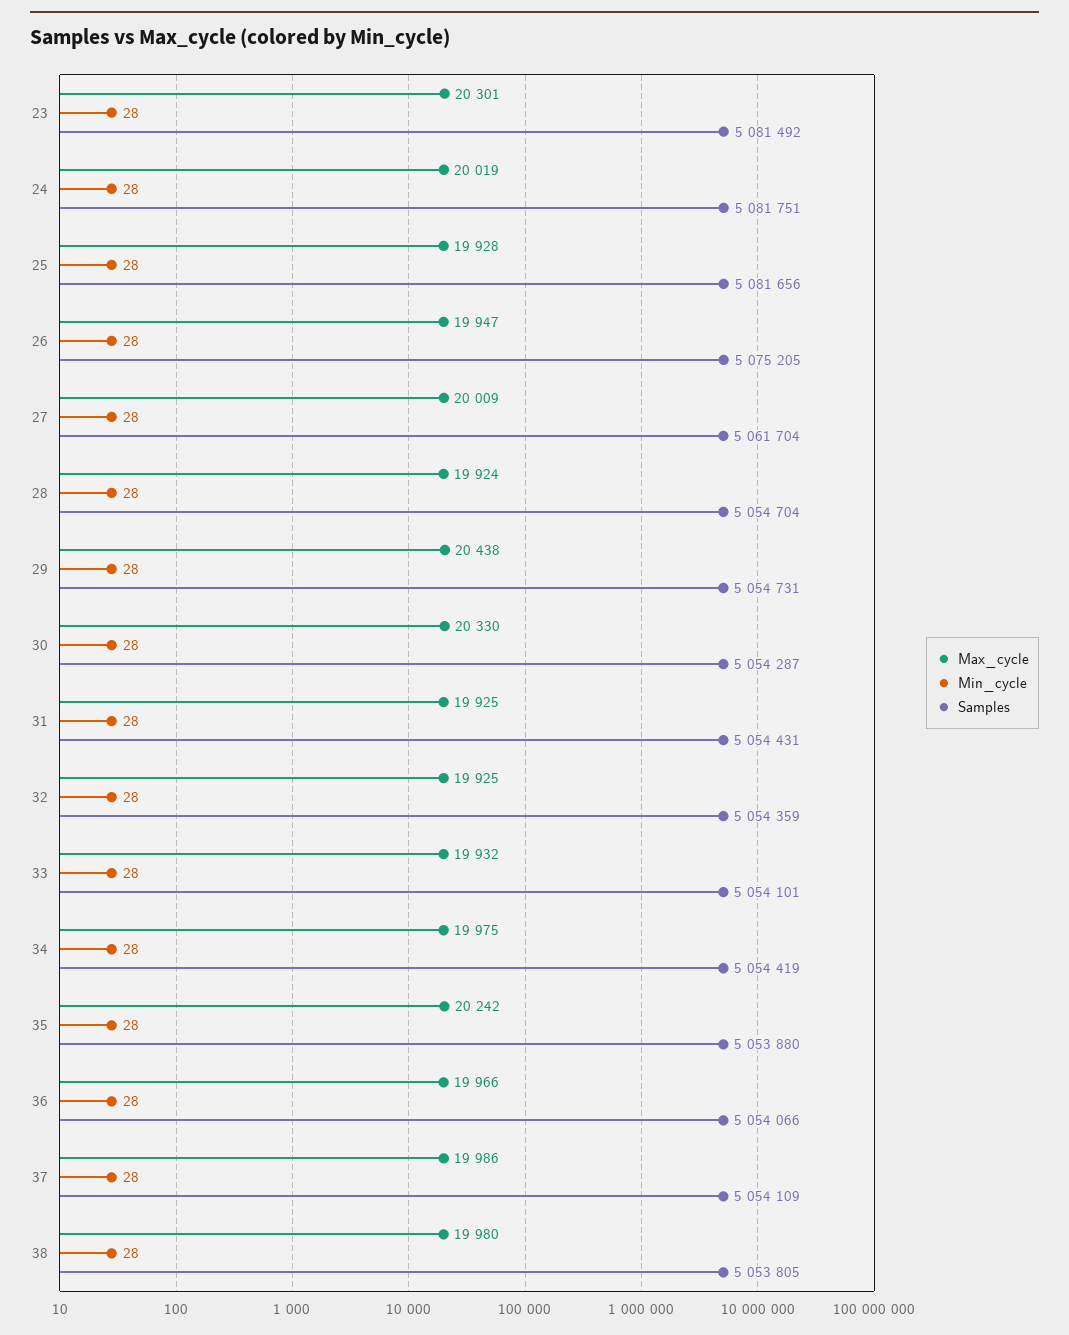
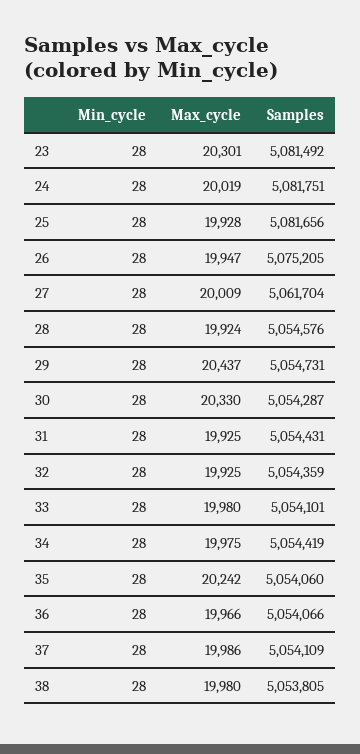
Samples, 28: 5054704 -> 5054576
Max_cycle, 29: 20438 -> 20437
Max_cycle, 33: 19932 -> 19980
Samples, 35: 5053880 -> 5054060

